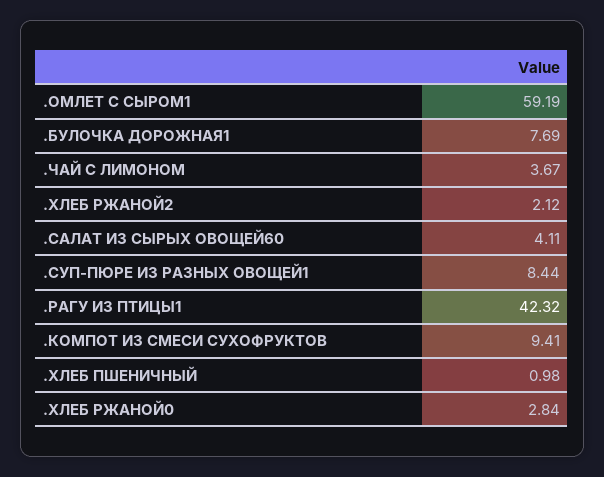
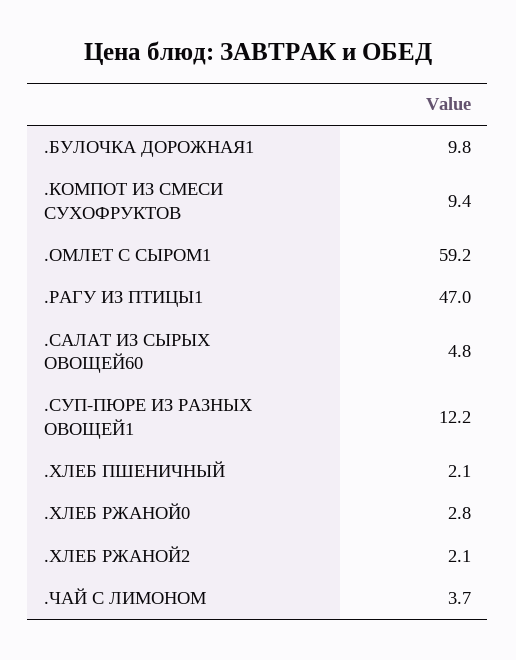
.БУЛОЧКА ДОРОЖНАЯ1: 7.69 -> 9.8
.САЛАТ ИЗ СЫРЫХ ОВОЩЕЙ60: 4.11 -> 4.8
.СУП-ПЮРЕ ИЗ РАЗНЫХ ОВОЩЕЙ1: 8.44 -> 12.2
.РАГУ ИЗ ПТИЦЫ1: 42.32 -> 47
.ХЛЕБ ПШЕНИЧНЫЙ: 0.98 -> 2.1

